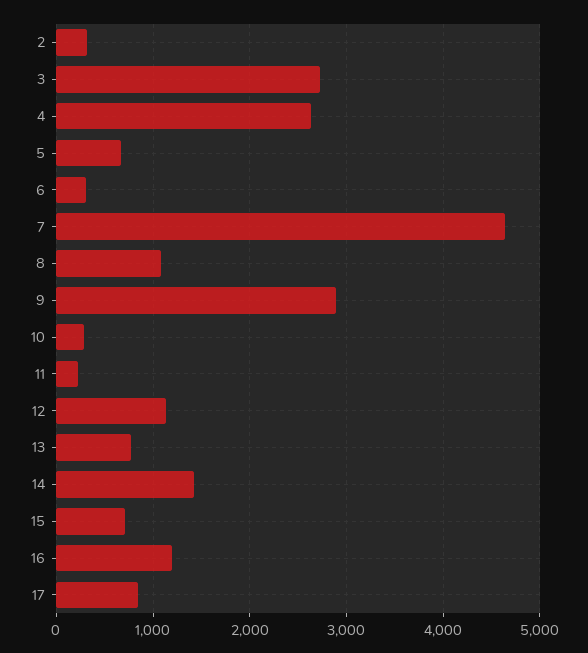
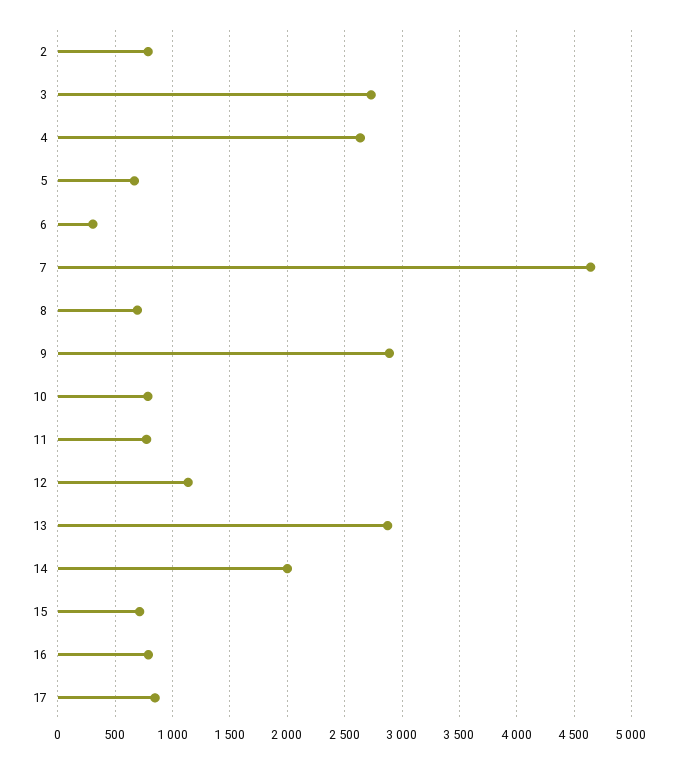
2: 300 -> 800
8: 1100 -> 700
10: 300 -> 800
11: 200 -> 800
13: 800 -> 2900
14: 1400 -> 2000
16: 1200 -> 800

